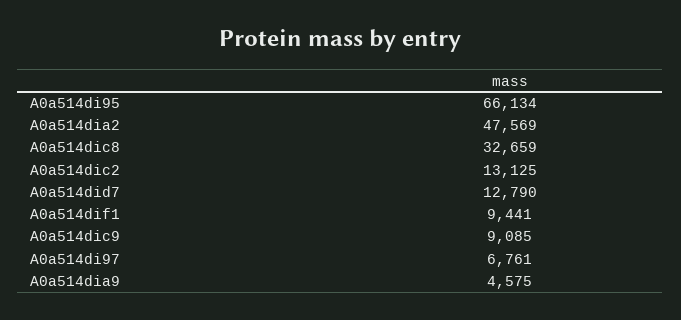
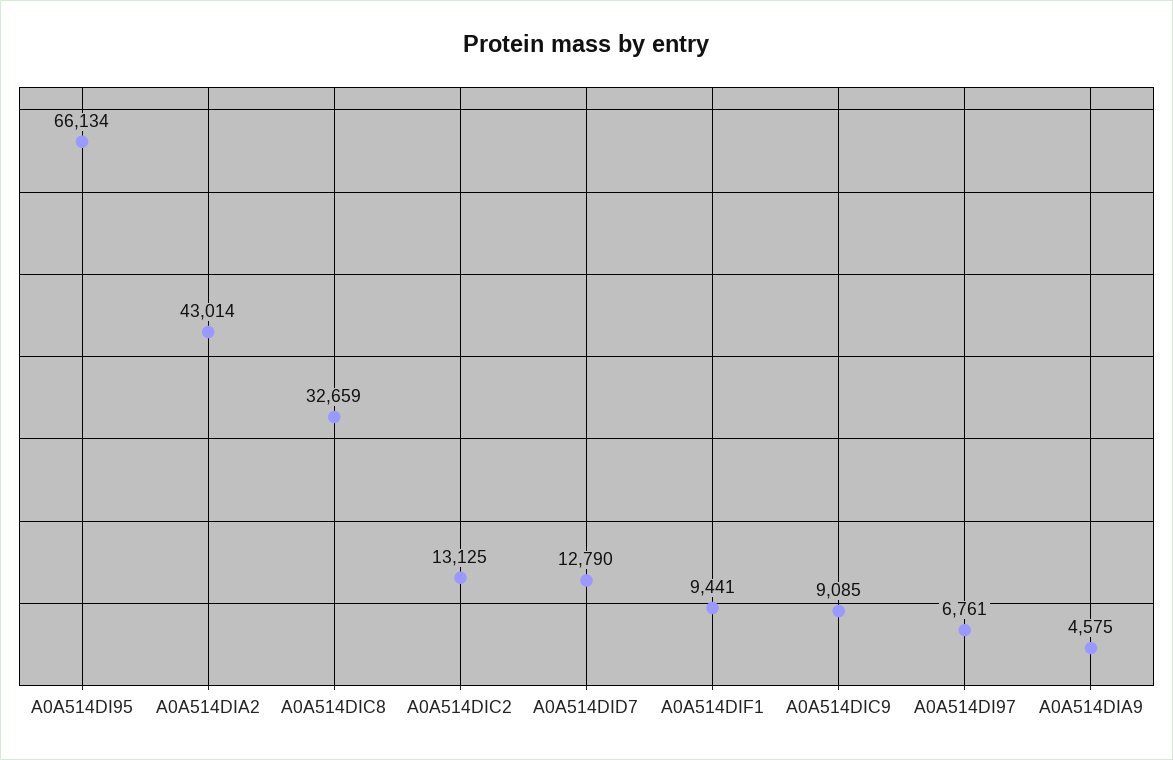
A0a514dia2: 47569 -> 43014

